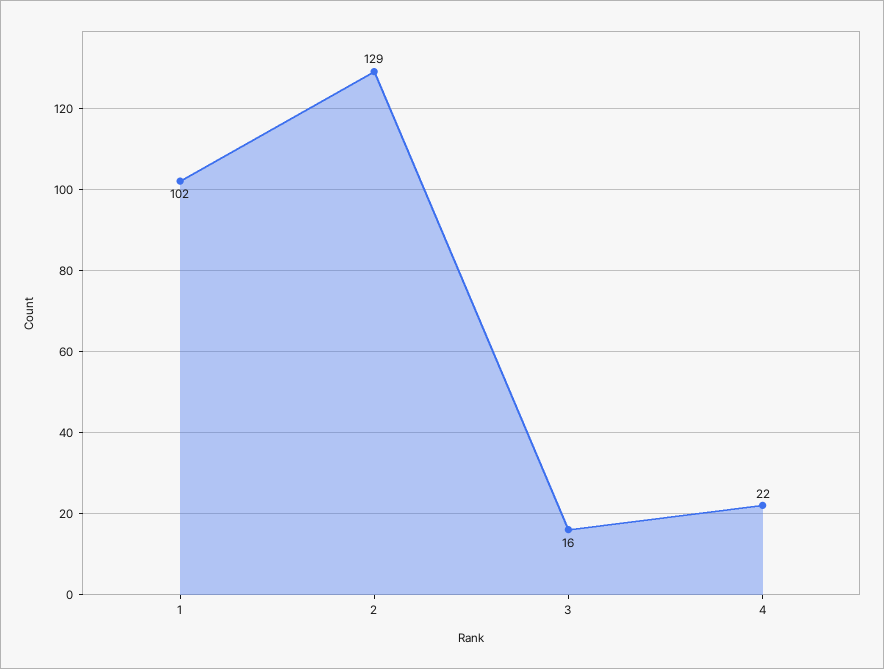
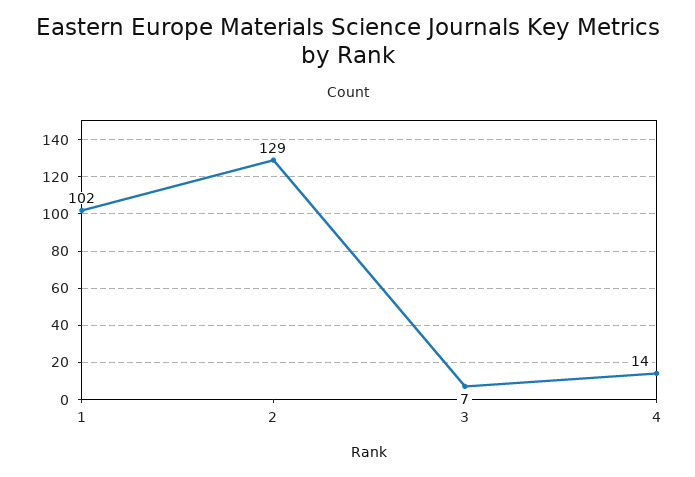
3: 16 -> 7
4: 22 -> 14

